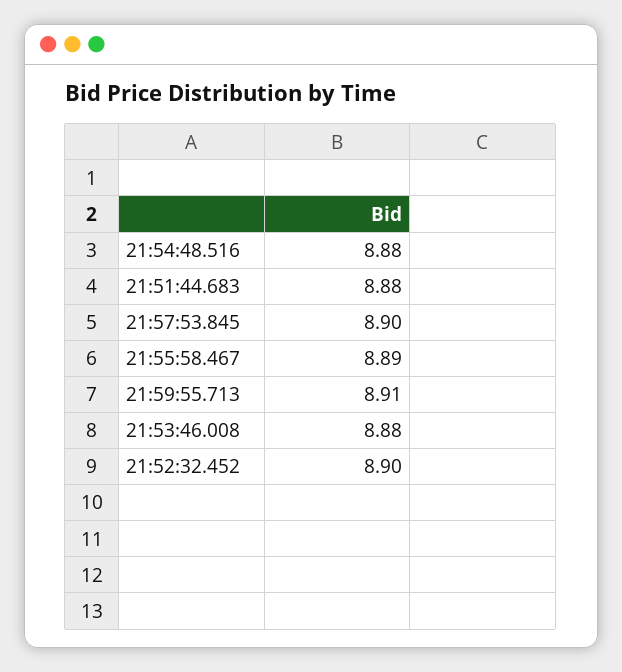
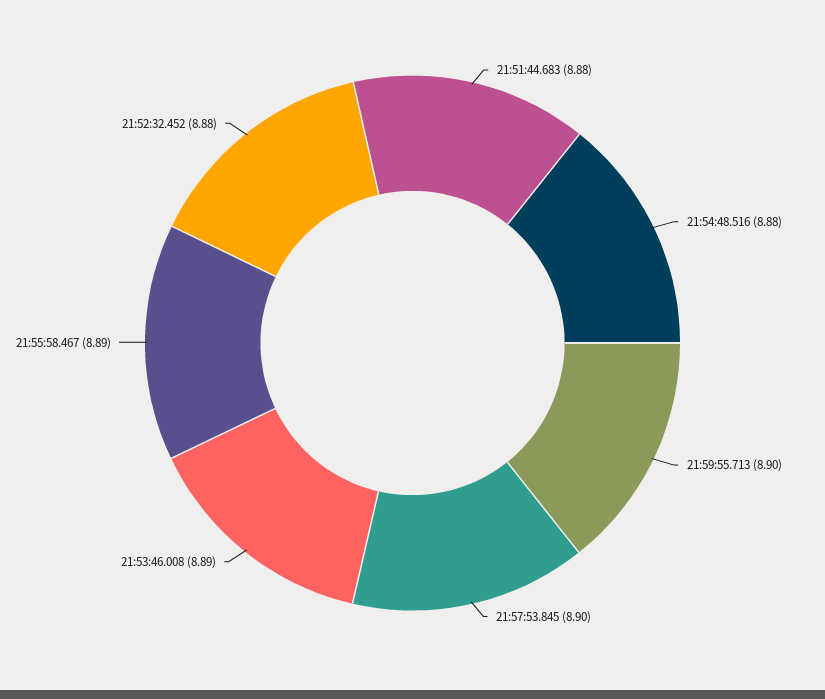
21:59:55.713: 8.91 -> 8.9
21:53:46.008: 8.88 -> 8.89
21:52:32.452: 8.9 -> 8.88

